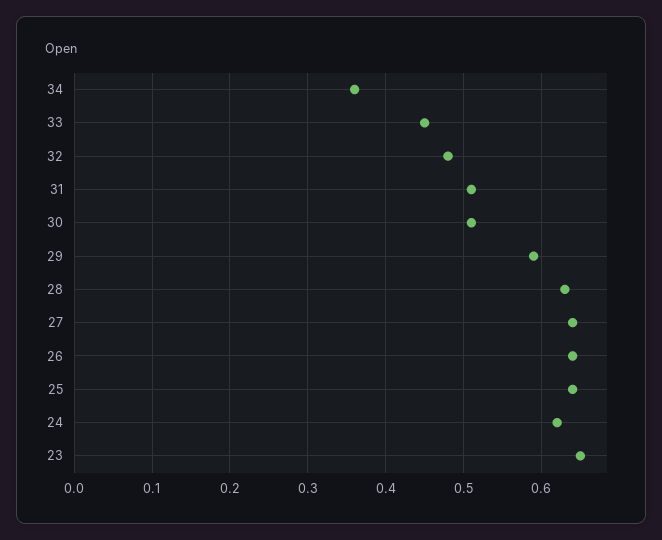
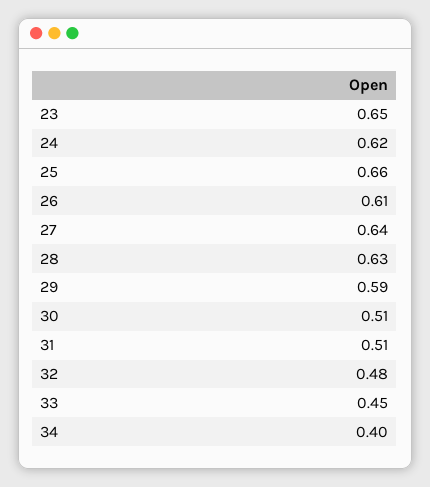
34: 0.36 -> 0.4
26: 0.64 -> 0.61
25: 0.64 -> 0.66

